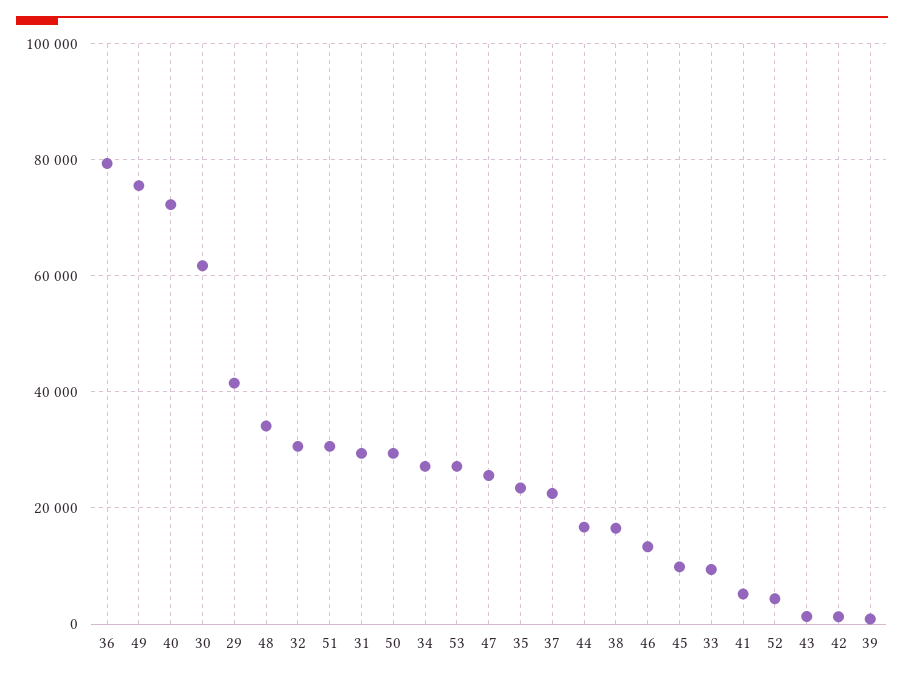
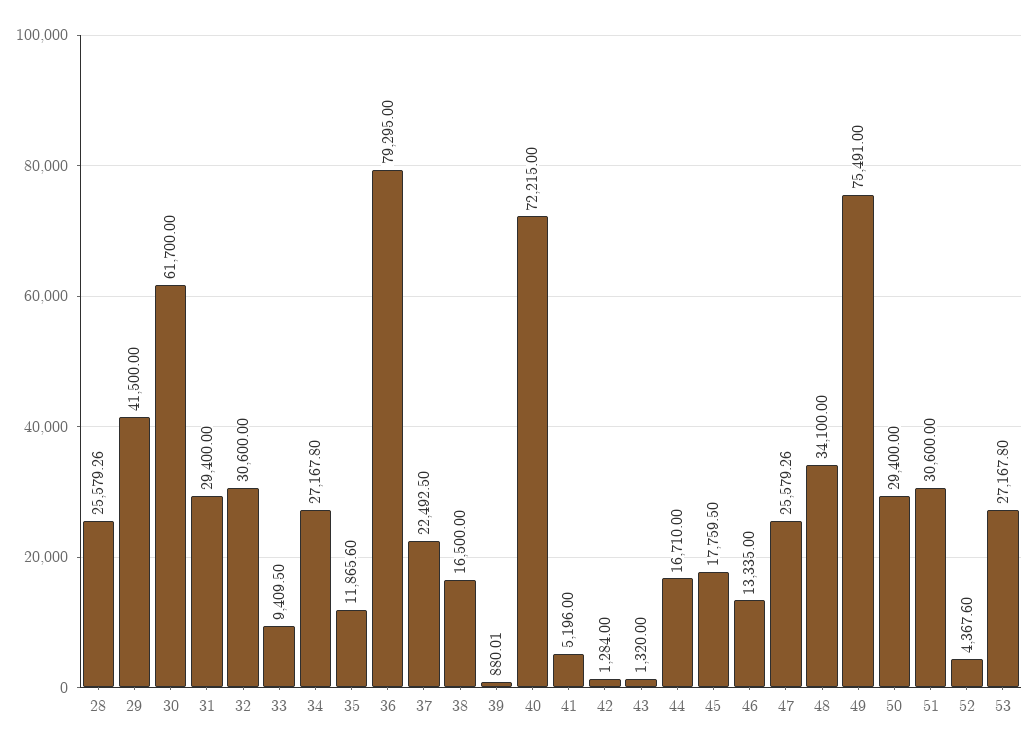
35: 24000 -> 11865.6
45: 10000 -> 17759.5
28: none -> 25579.26

